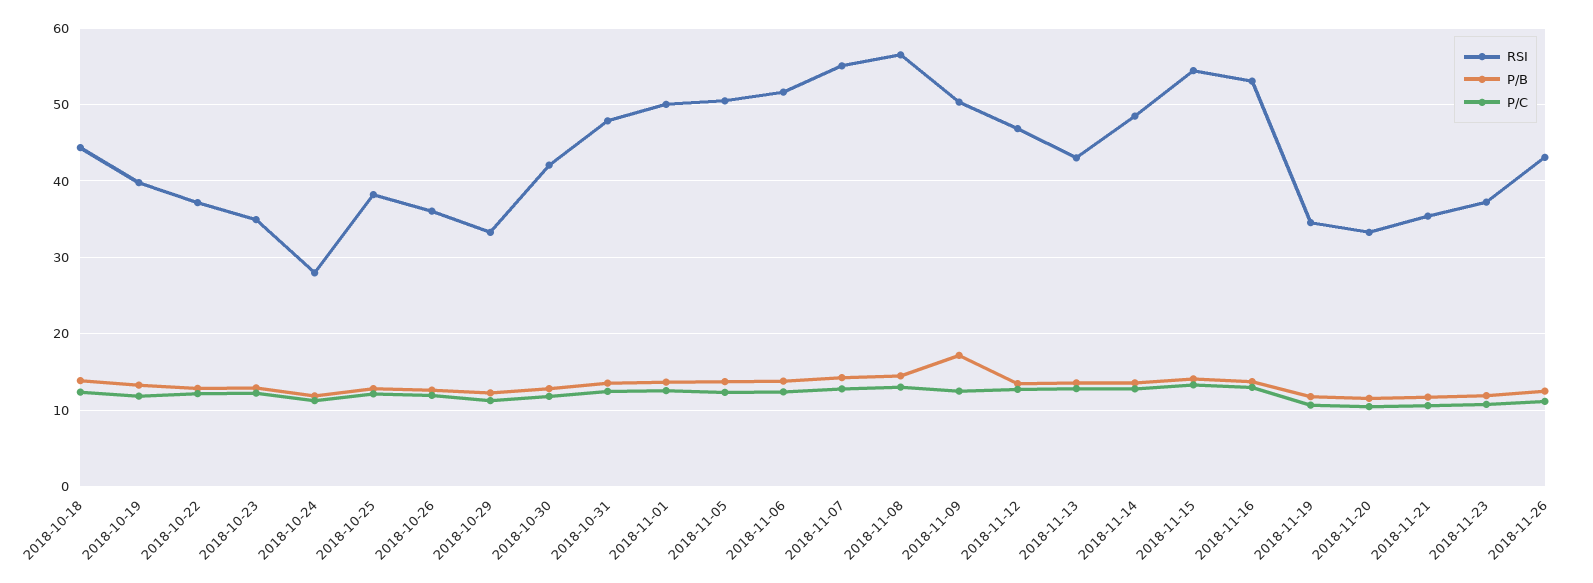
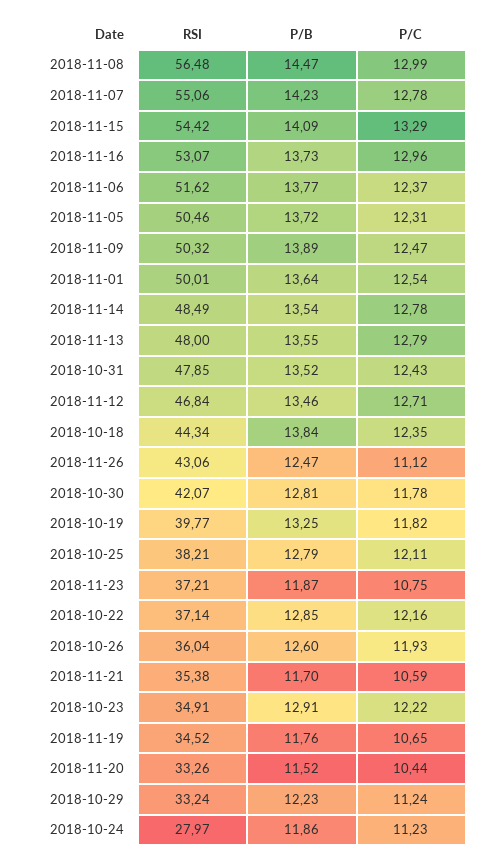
P/B, 2018-11-09: 17 -> 13.89
RSI, 2018-11-13: 43 -> 48

